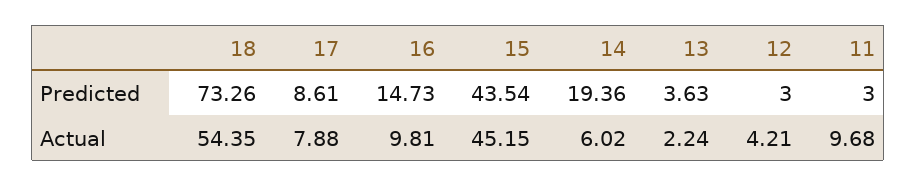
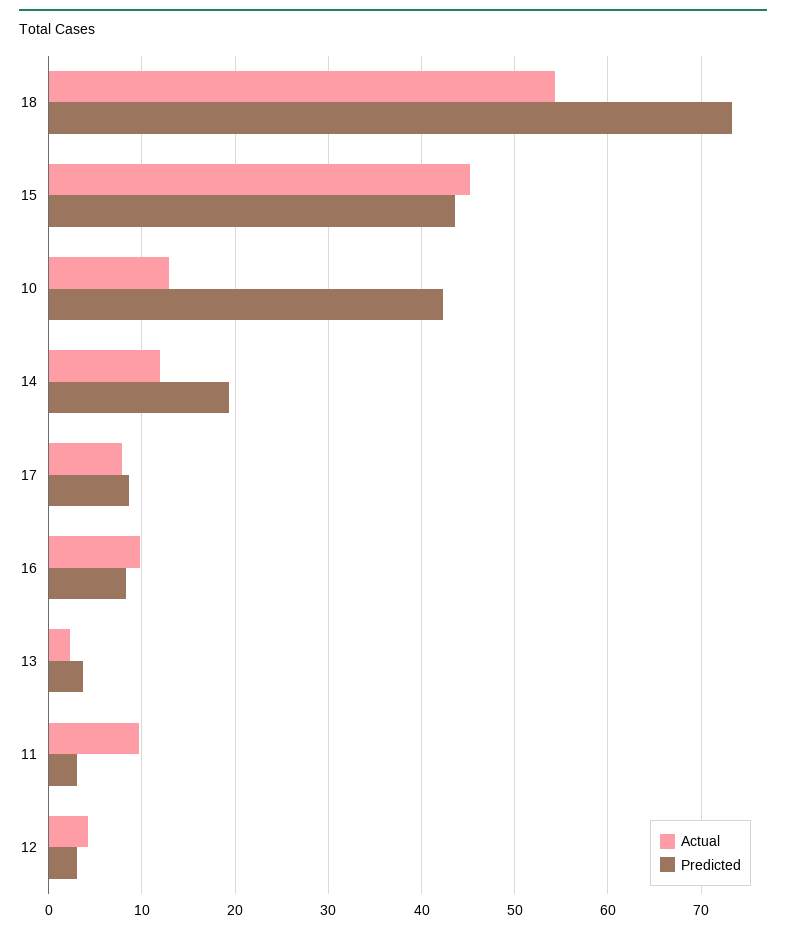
Predicted, 16: 14.73 -> 8
Actual, 14: 6.02 -> 12
Actual, 10: none -> 13
Predicted, 10: none -> 42

